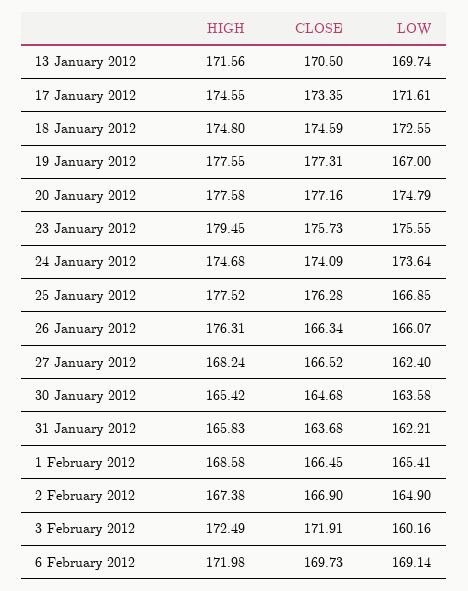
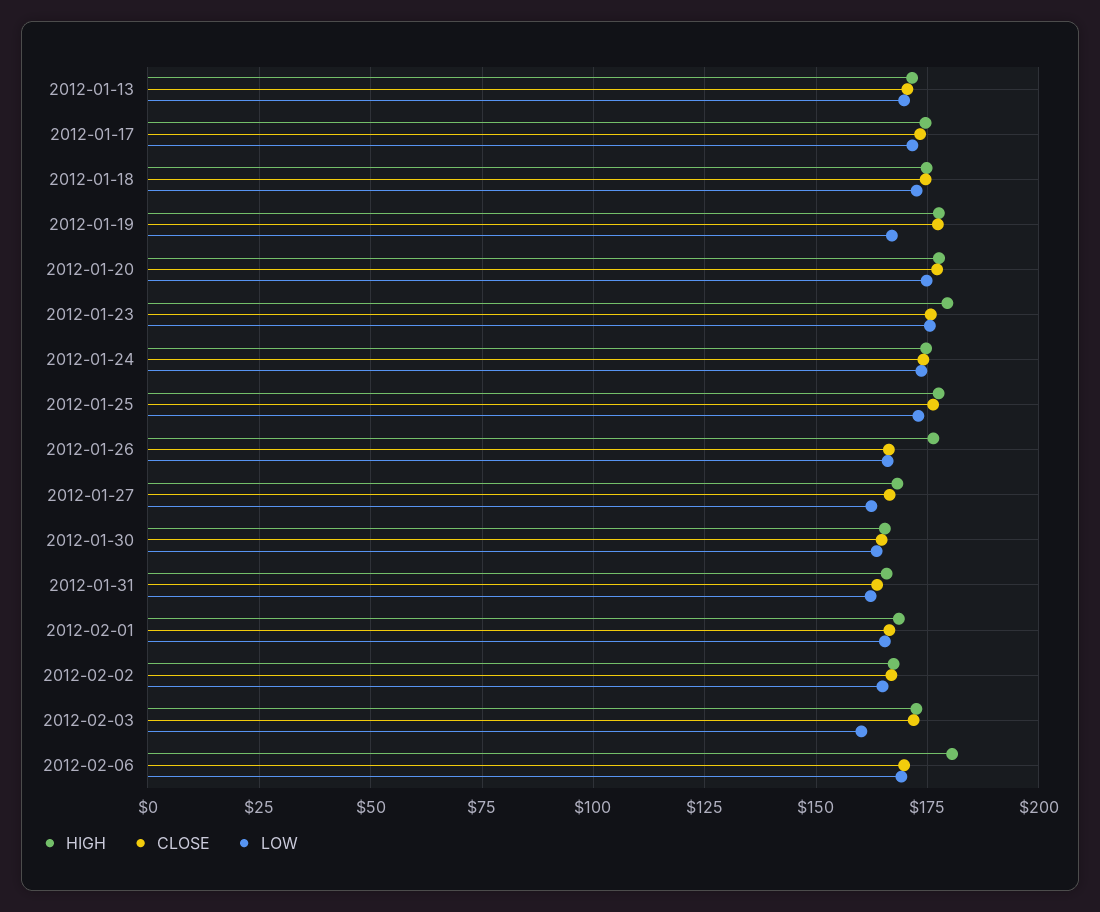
LOW, 25 January 2012: 166.85 -> 172.5
HIGH, 6 February 2012: 171.98 -> 180

